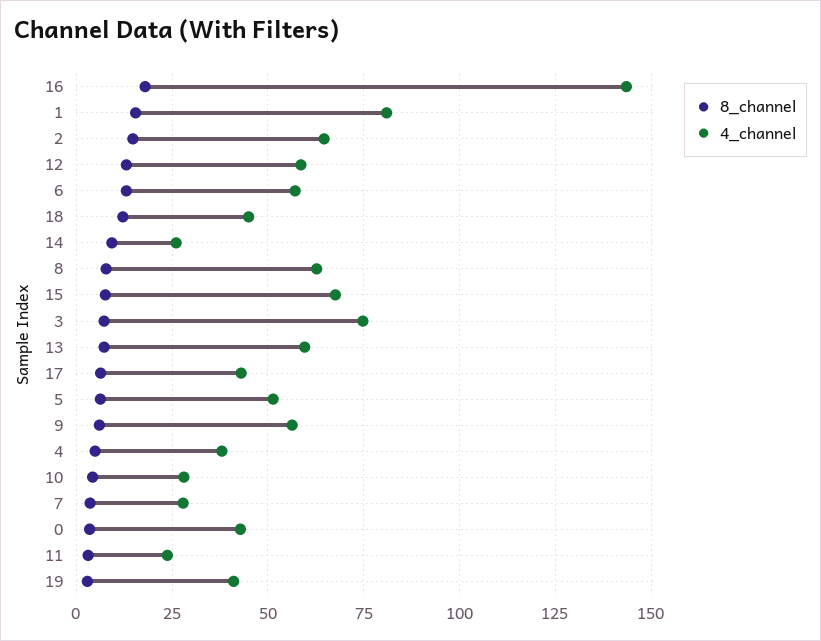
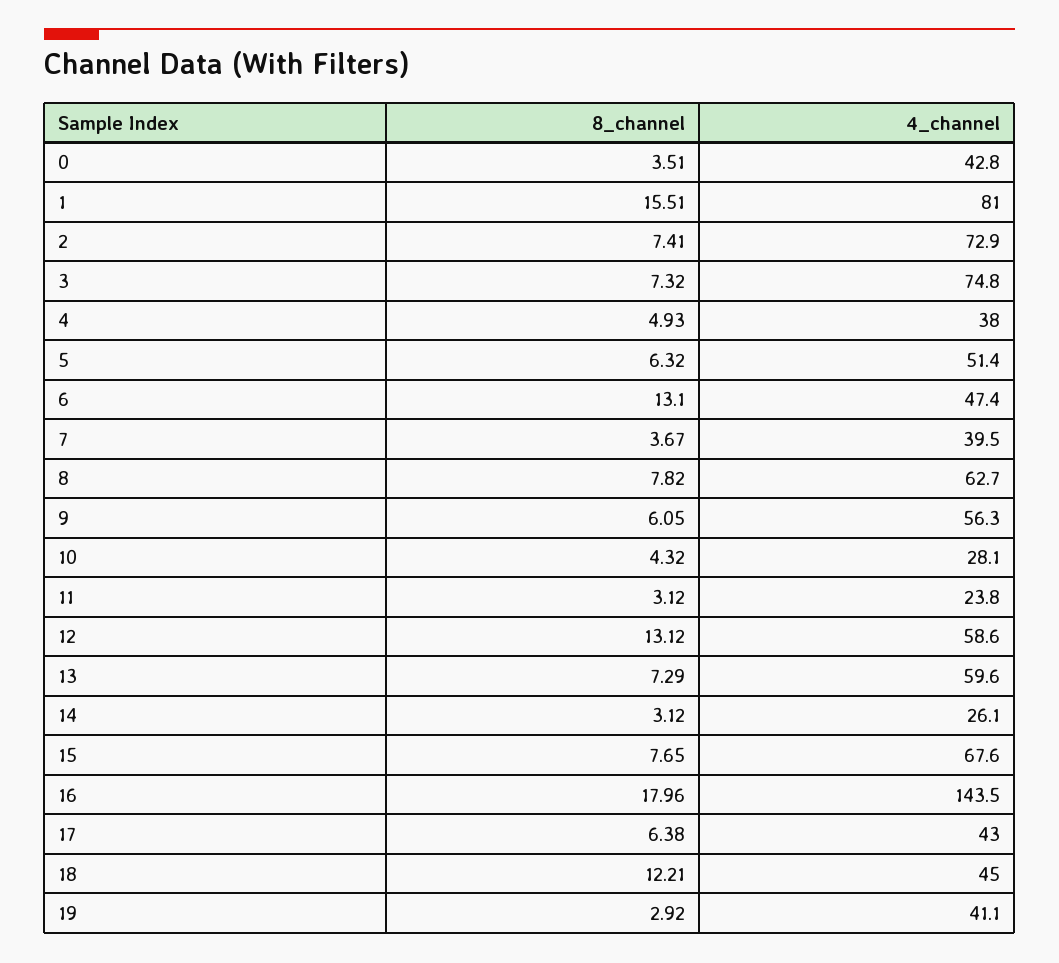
8_channel, 2: 15 -> 7.41
4_channel, 2: 65 -> 72.9
4_channel, 6: 57.5 -> 47.4
8_channel, 14: 10 -> 3.12
4_channel, 7: 27.5 -> 39.5

